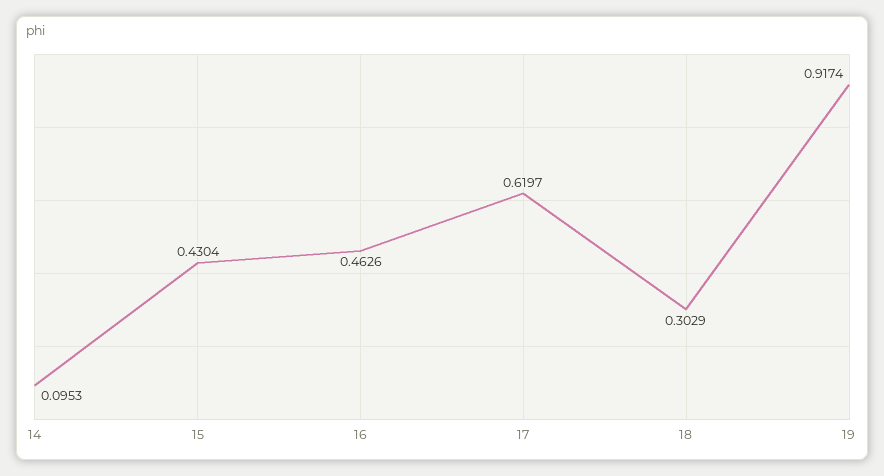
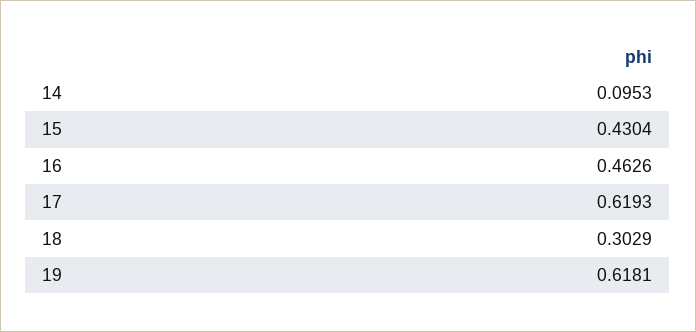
17: 0.6197 -> 0.6193
19: 0.9174 -> 0.6181

